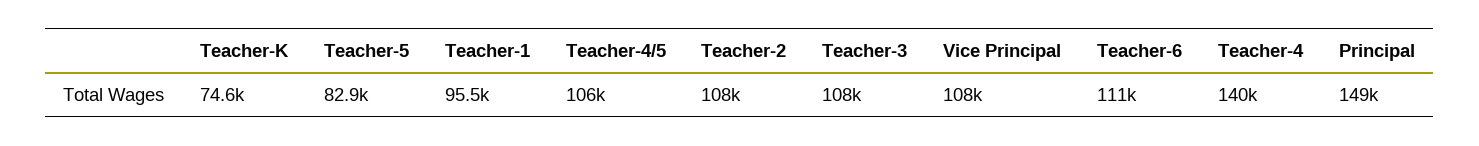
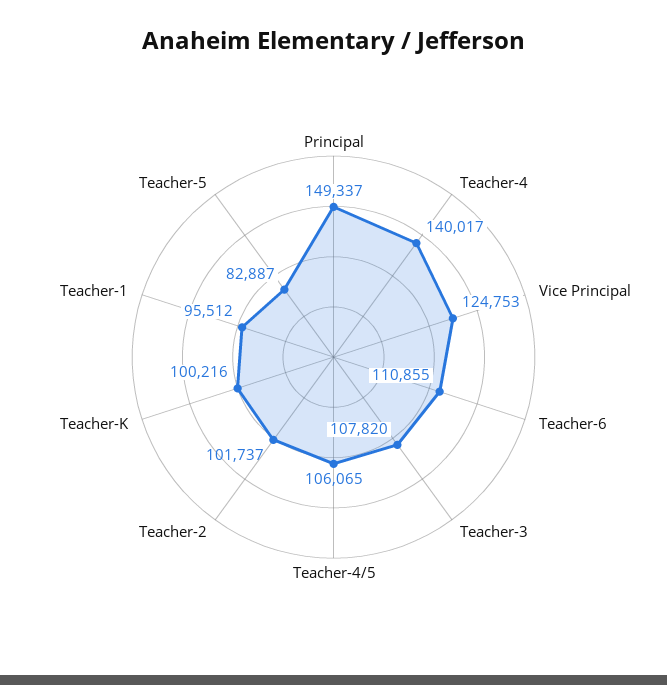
Teacher-K: 74600 -> 100216
Teacher-2: 108000 -> 101737
Vice Principal: 108000 -> 124753

